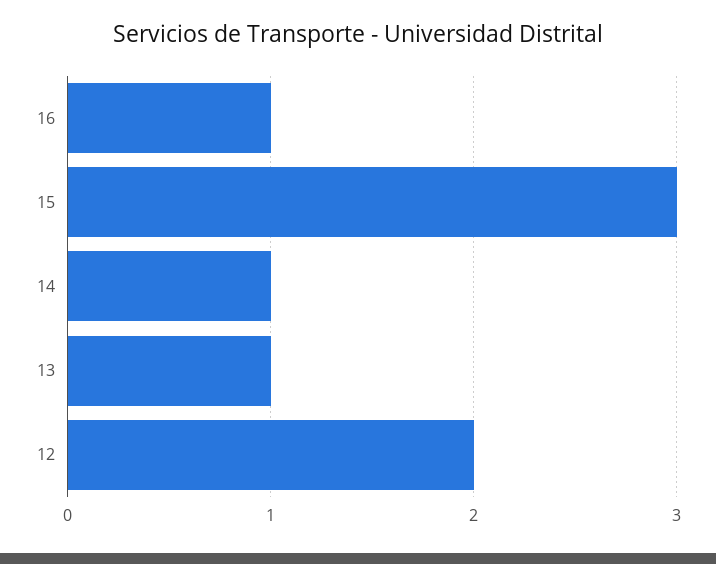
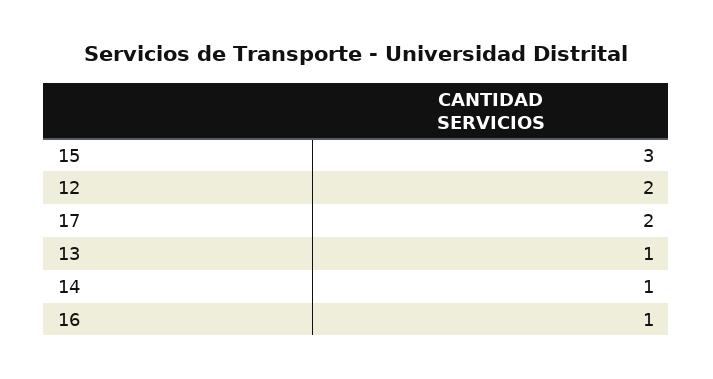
17: none -> 2

